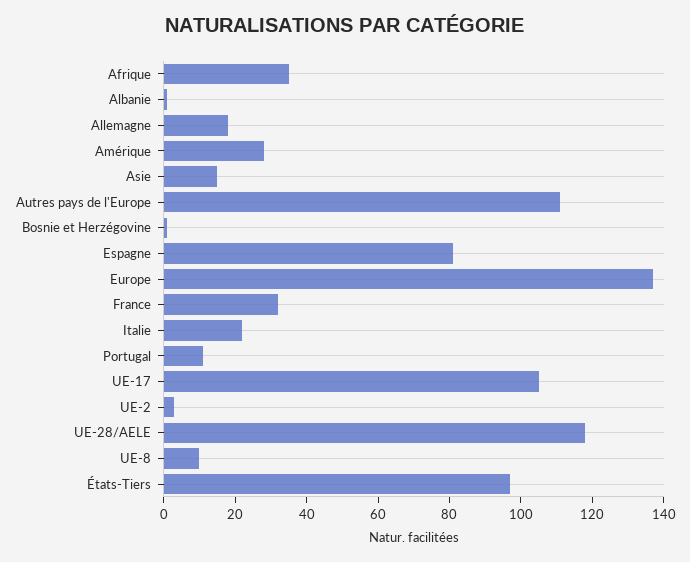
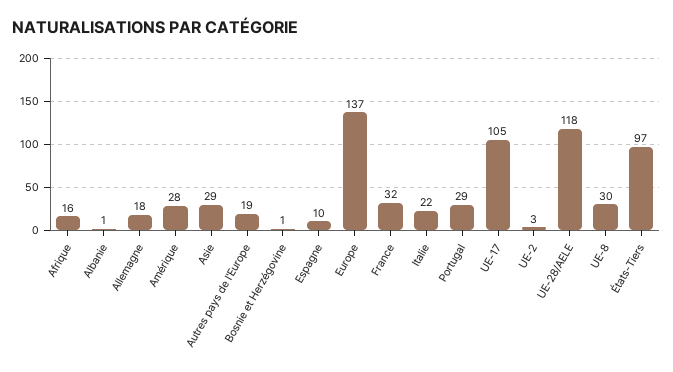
Afrique: 35 -> 16
Asie: 15 -> 29
Autres pays de l'Europe: 110 -> 19
Espagne: 80 -> 10
Portugal: 10 -> 29
UE-8: 10 -> 30

